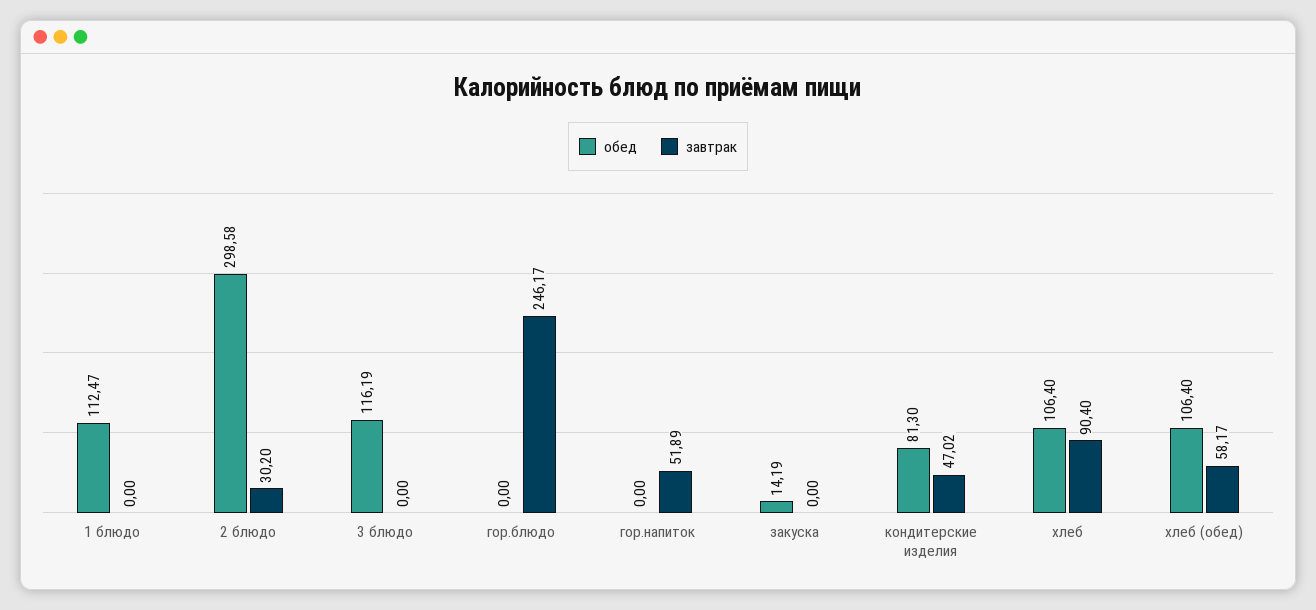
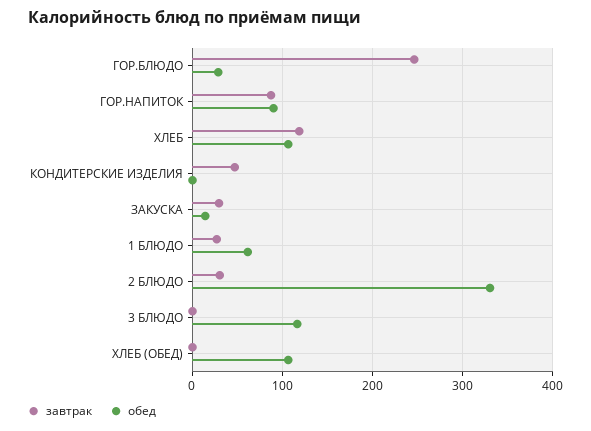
обед, 1 блюдо: 112.47 -> 60
завтрак, 1 блюдо: 0 -> 30
обед, 2 блюдо: 298.58 -> 330
обед, гор.блюдо: 0 -> 30
обед, гор.напиток: 0 -> 90
завтрак, гор.напиток: 51.89 -> 90
завтрак, закуска: 0 -> 30
обед, кондитерские изделия: 81.3 -> 0
завтрак, хлеб: 90.4 -> 120
завтрак, хлеб (обед): 58.17 -> 0

